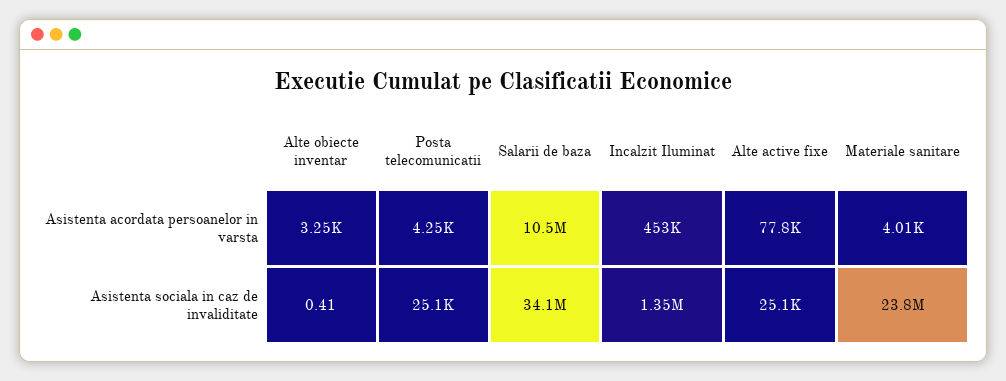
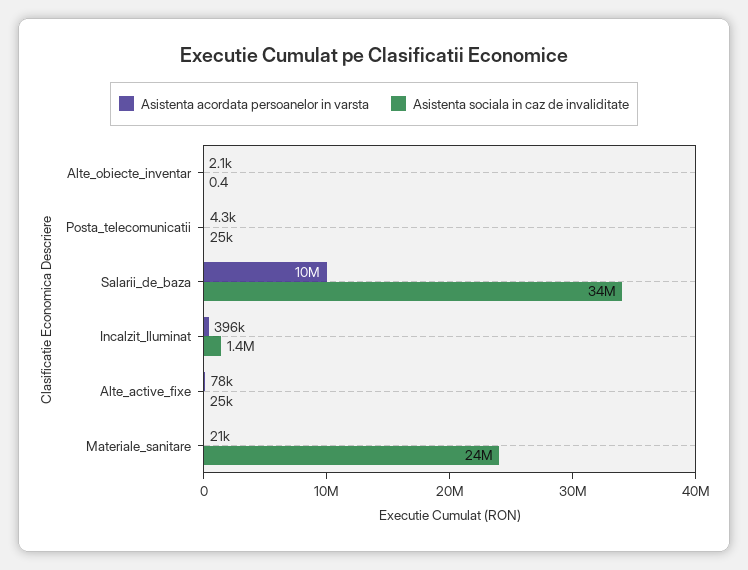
Asistenta acordata persoanelor in varsta, Alte obiecte inventar: 3250 -> 2100
Asistenta acordata persoanelor in varsta, Incalzit Iluminat: 453000 -> 396000
Asistenta acordata persoanelor in varsta, Materiale sanitare: 4010 -> 21000

